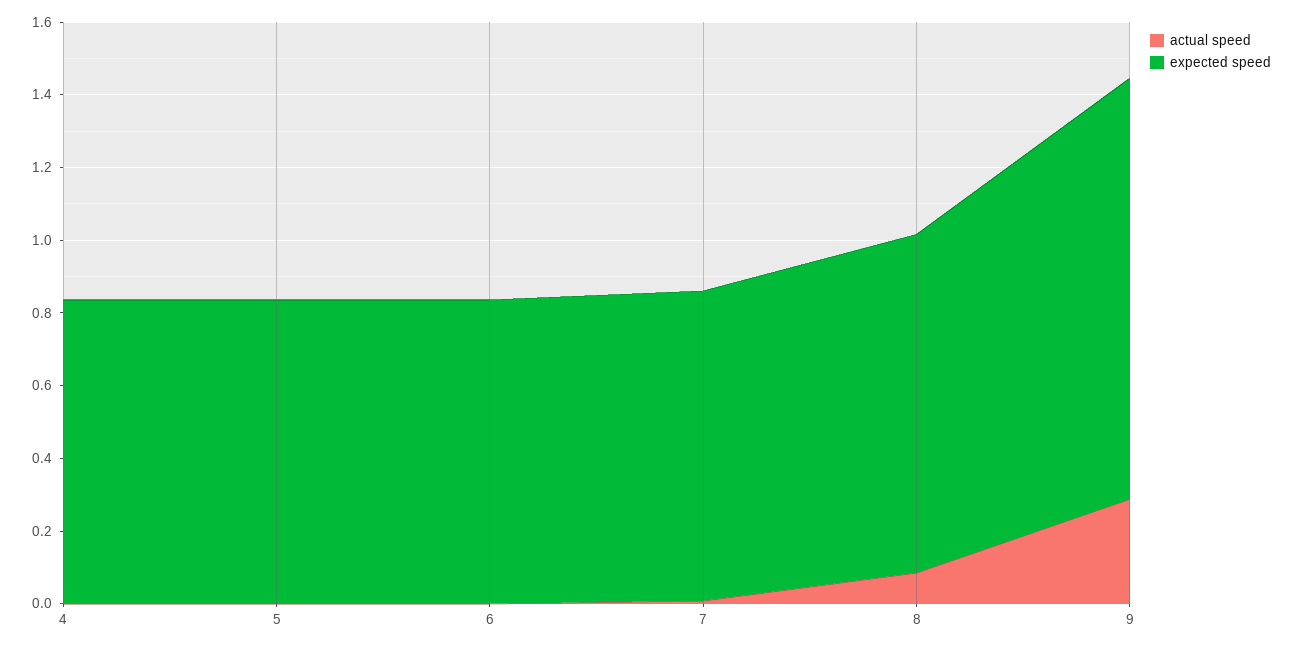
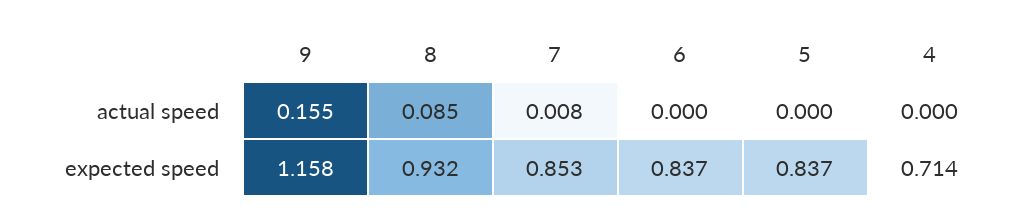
expected speed, 4: 0.85 -> 0.714
actual speed, 9: 0.3 -> 0.155

